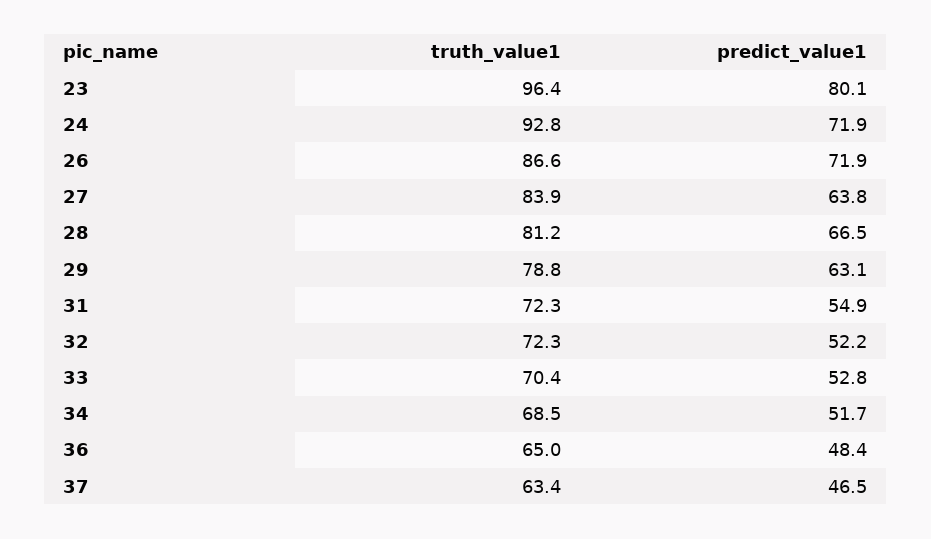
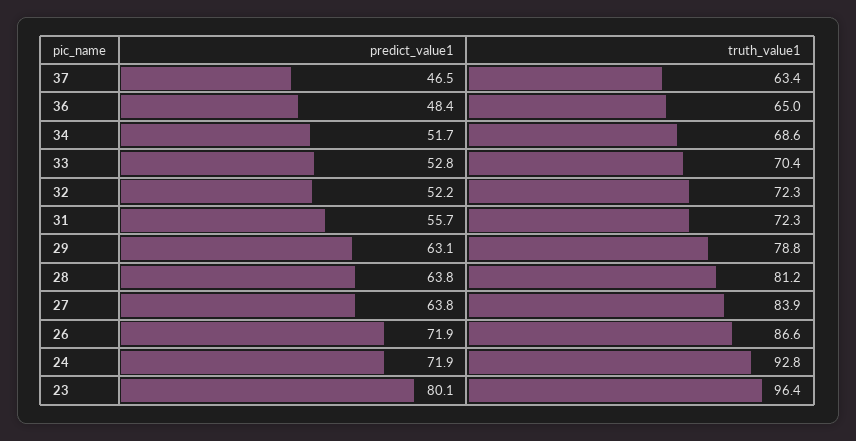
predict_value1, 28: 66.5 -> 63.8
predict_value1, 31: 54.9 -> 55.7
truth_value1, 34: 68.5 -> 68.6

